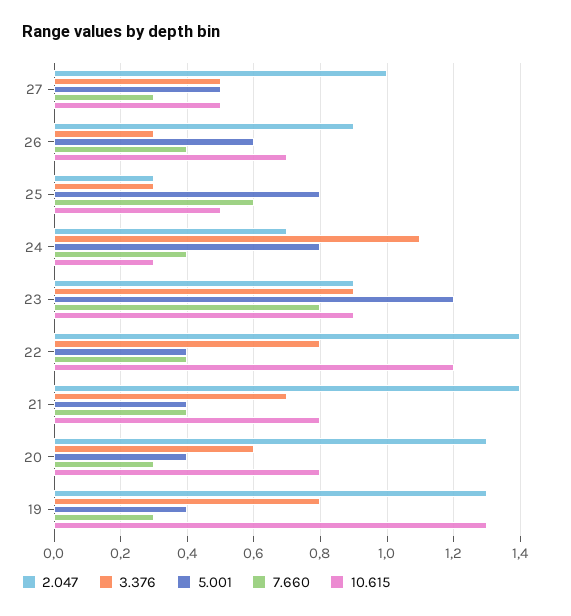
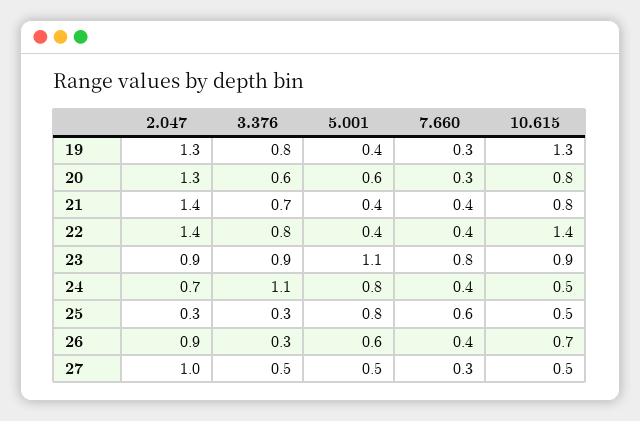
10.615, 24: 0.3 -> 0.5
5.001, 23: 1.2 -> 1.1
10.615, 22: 1.2 -> 1.4
5.001, 20: 0.4 -> 0.6

